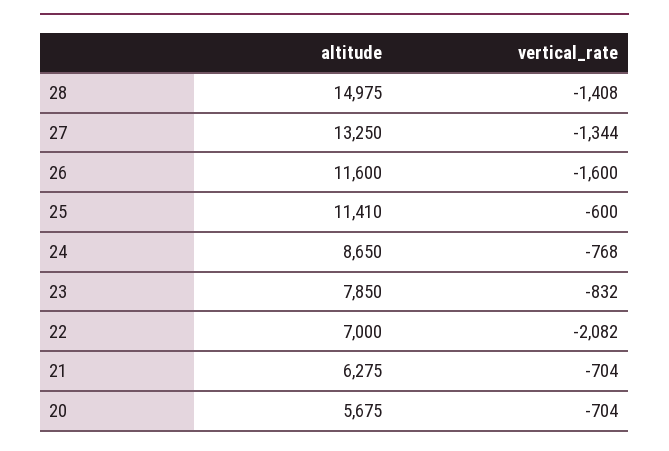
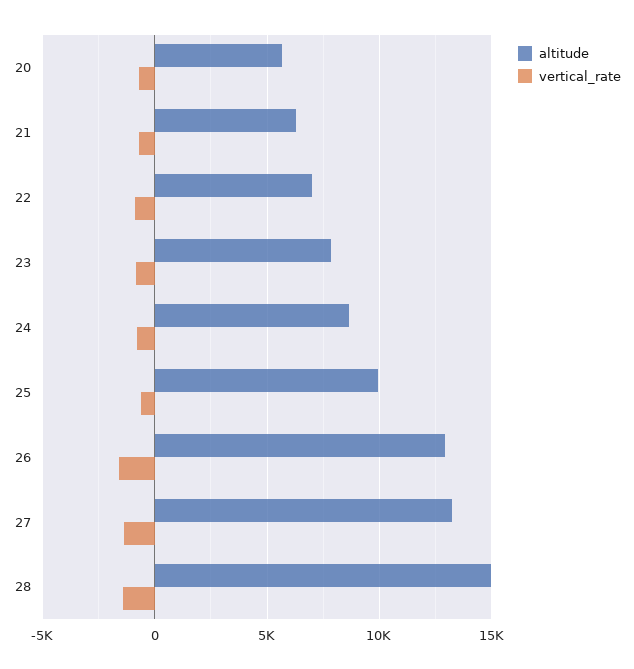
altitude, 26: 11600 -> 13000
altitude, 25: 11410 -> 10000
vertical_rate, 22: -2082 -> -1000

